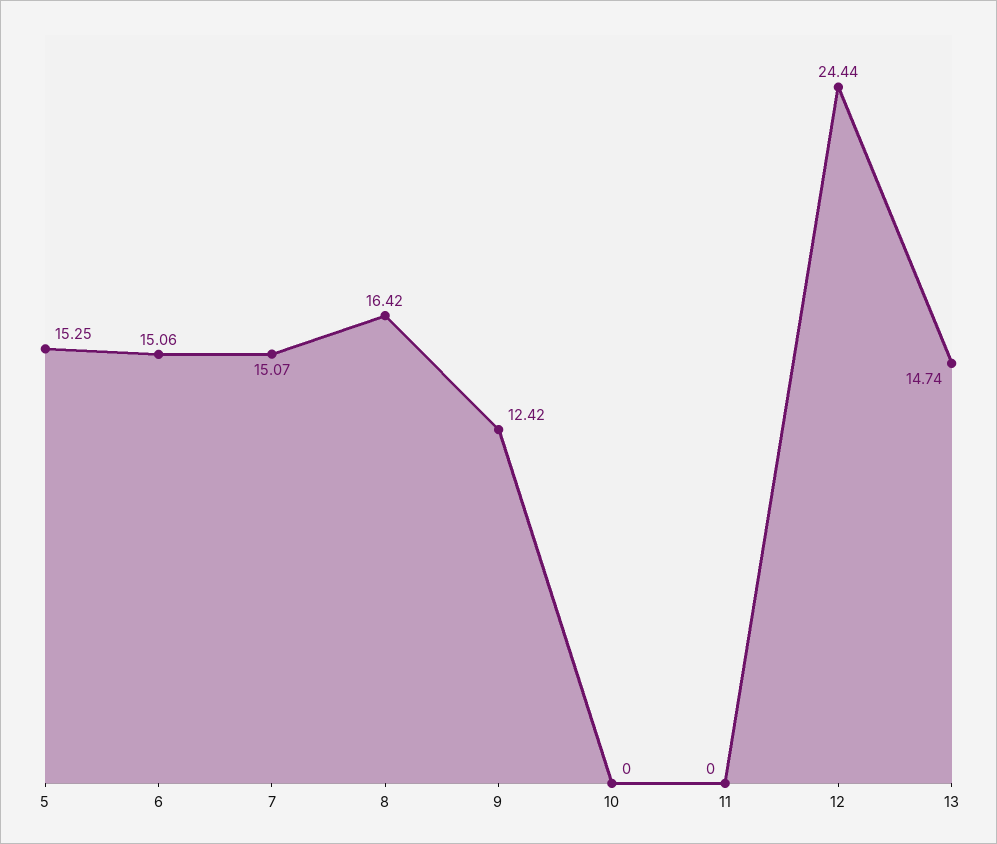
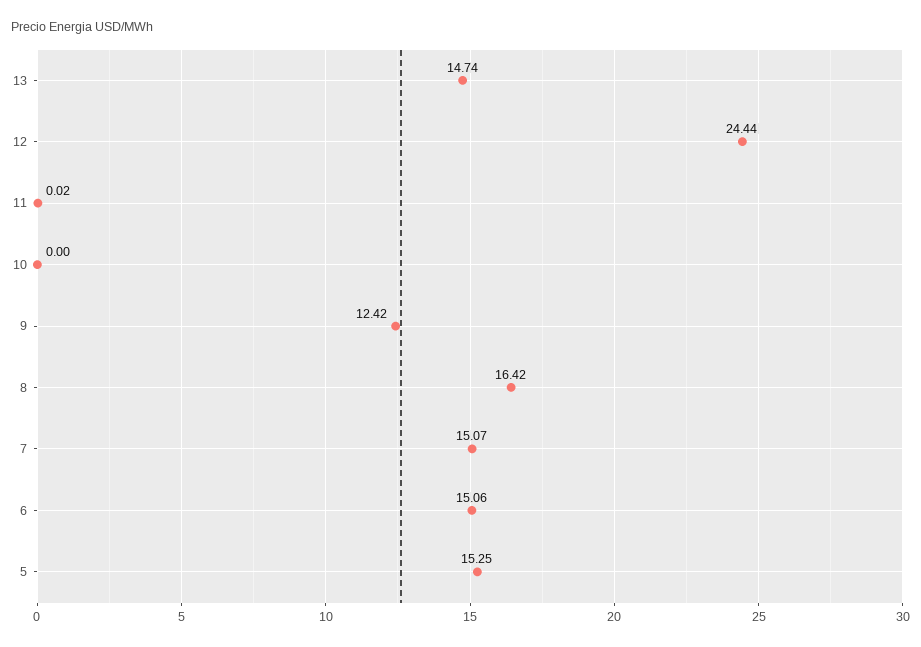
11: 0 -> 0.02

